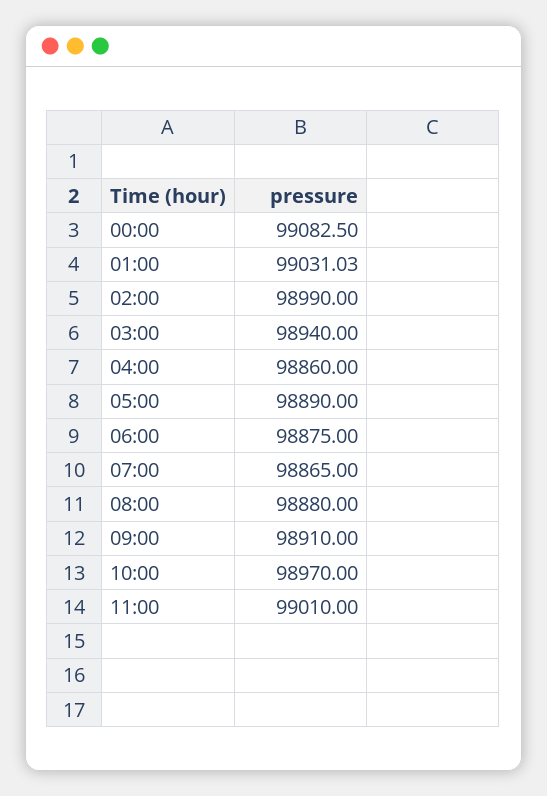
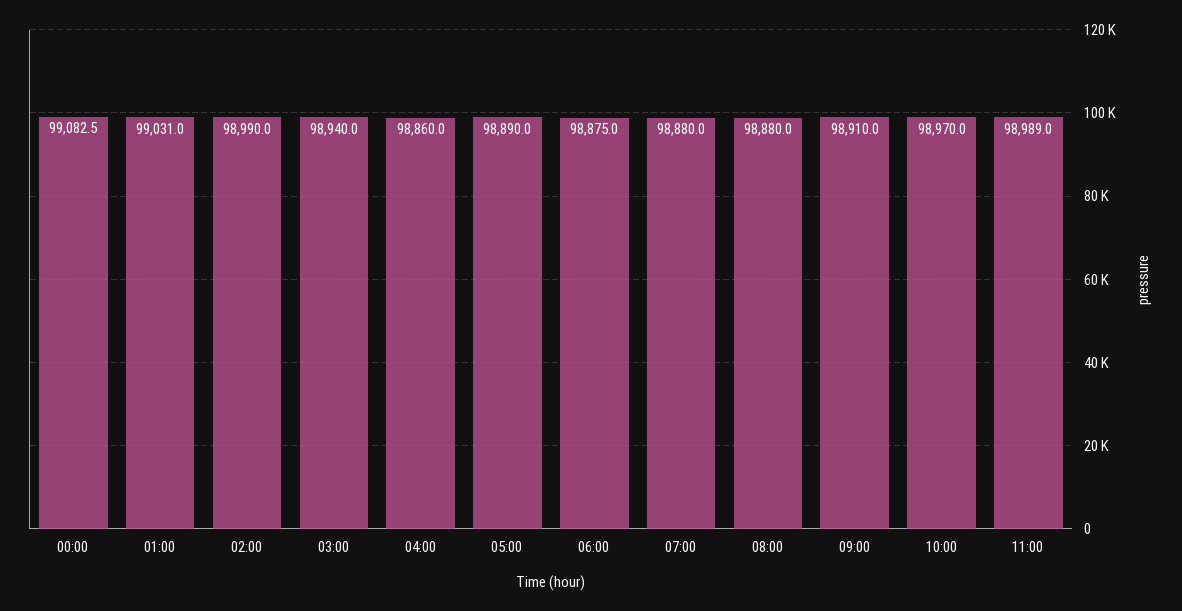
07:00: 98865 -> 98880
11:00: 99010 -> 98989

